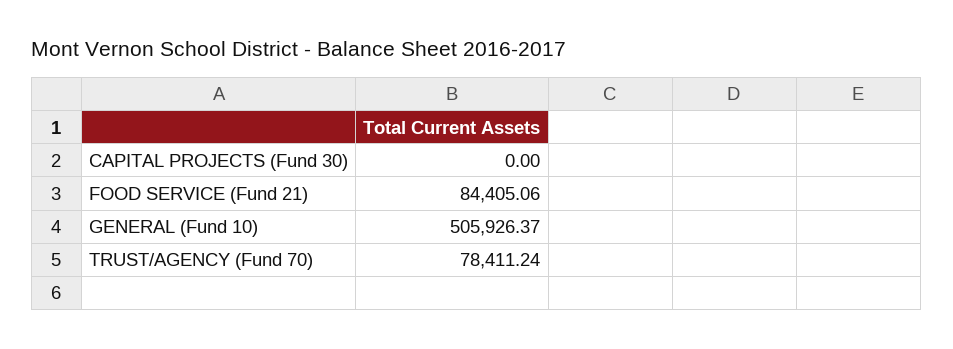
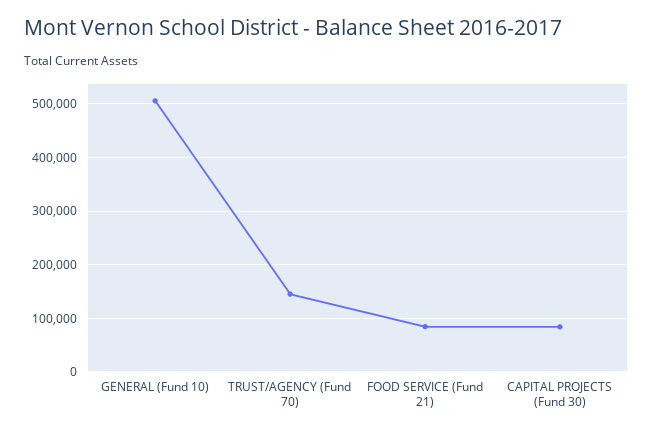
CAPITAL PROJECTS (Fund 30): 0 -> 80000
TRUST/AGENCY (Fund 70): 78411.24 -> 140000

